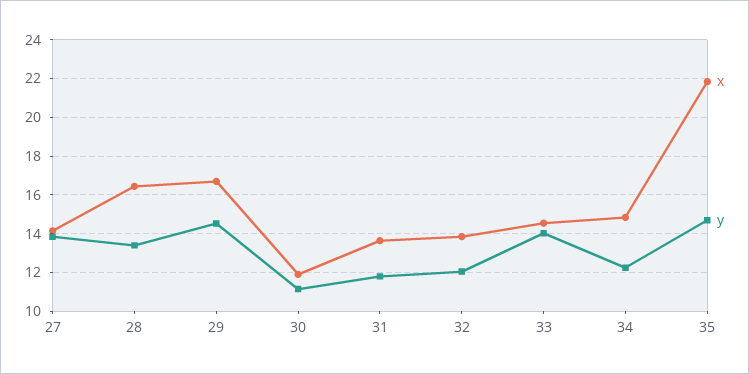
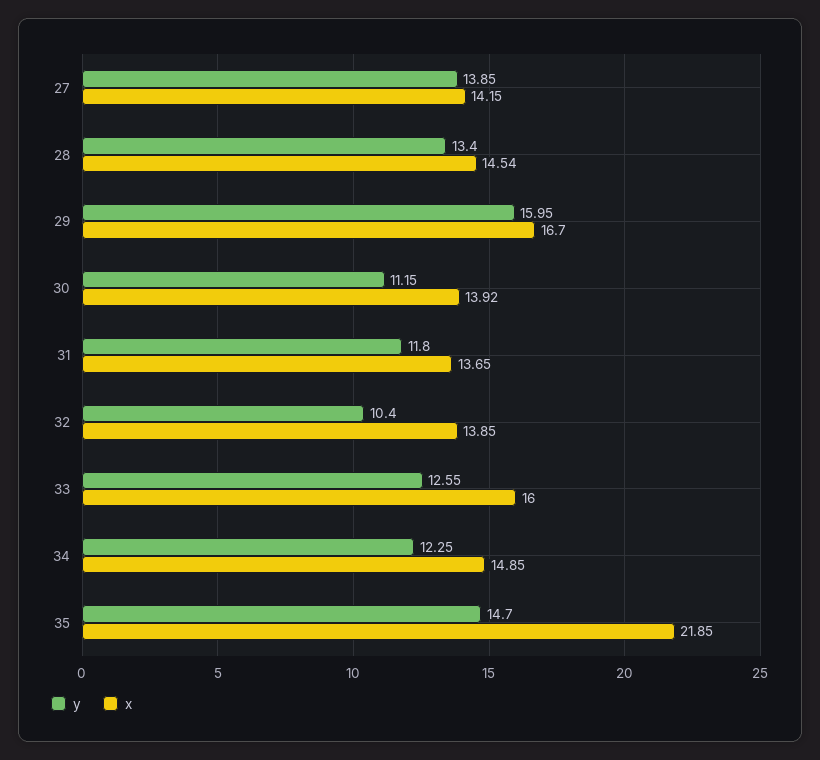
x, 28: 16.5 -> 14.54
y, 29: 14.5 -> 15.95
x, 30: 12 -> 13.92
y, 32: 12 -> 10.4
x, 33: 14.5 -> 16
y, 33: 14 -> 12.55

